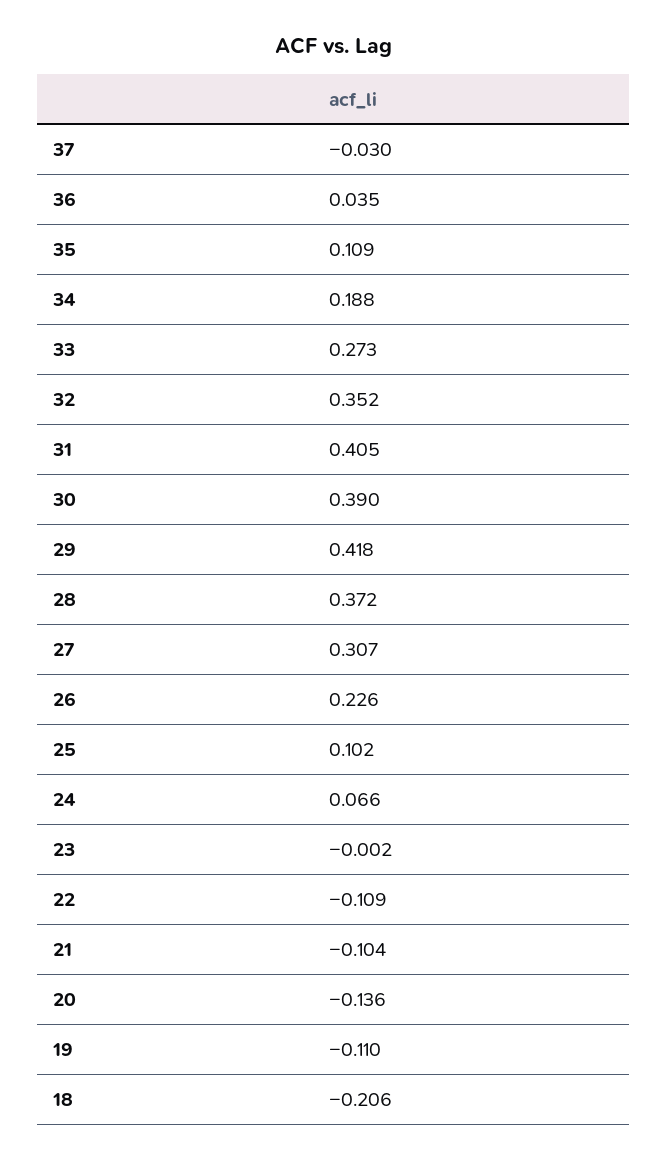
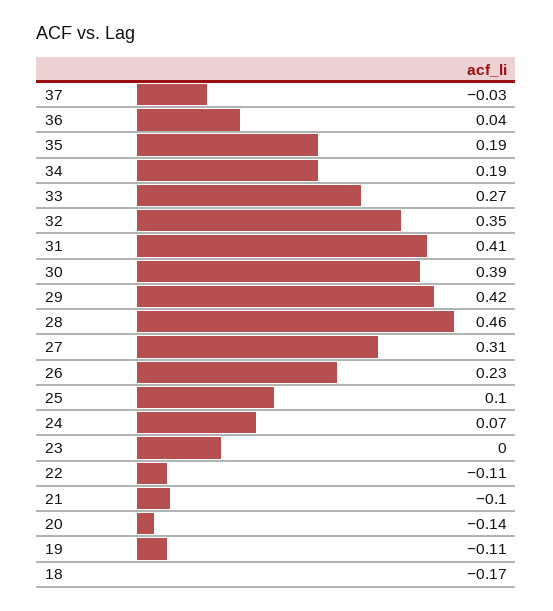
35: 0.109 -> 0.19
28: 0.372 -> 0.46
18: -0.206 -> -0.17

